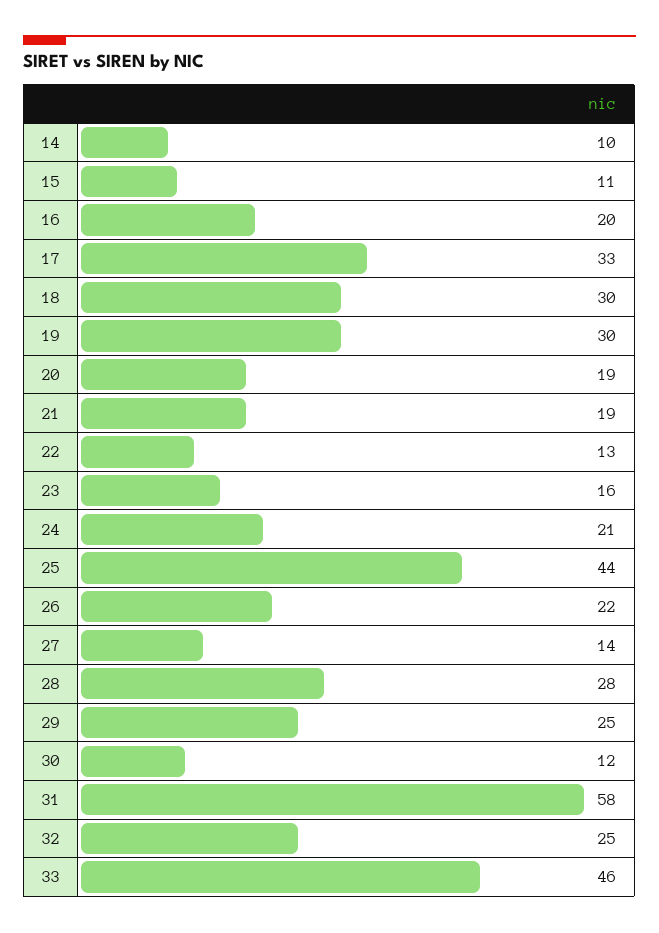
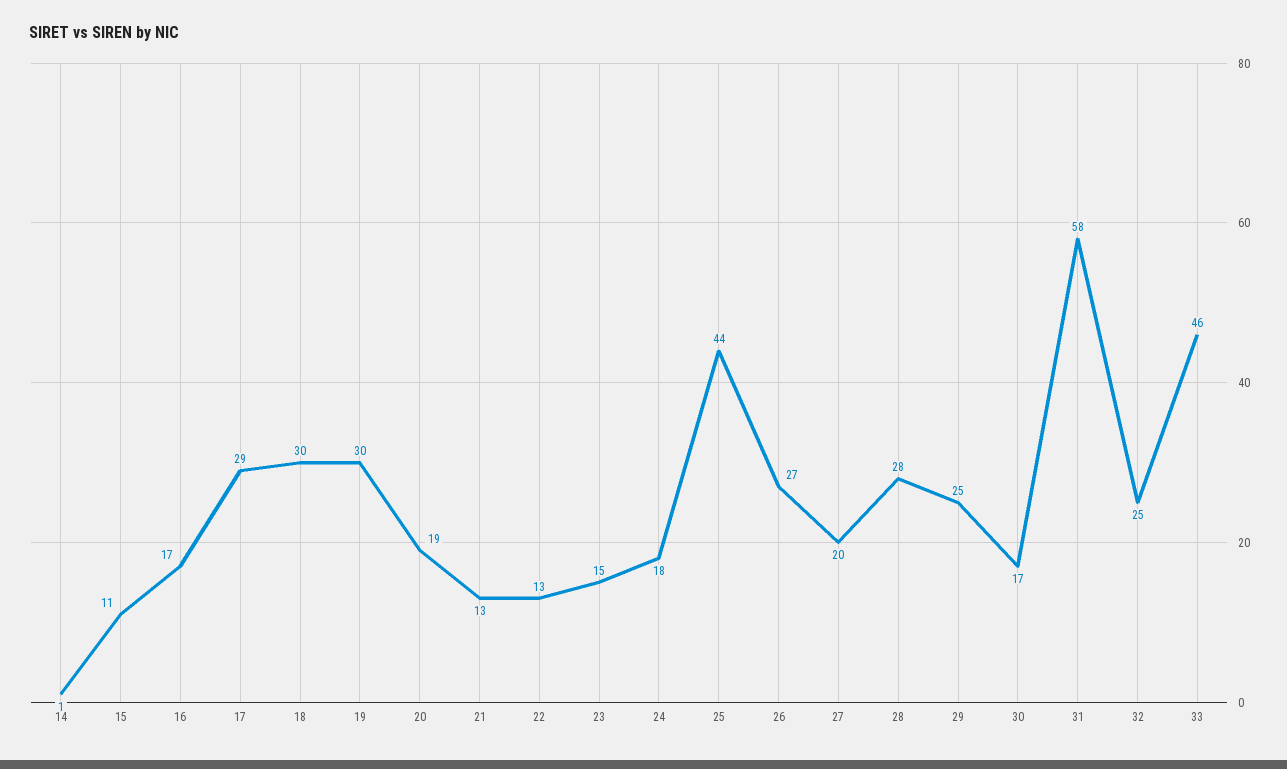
14: 10 -> 1
16: 20 -> 17
17: 33 -> 29
21: 19 -> 13
23: 16 -> 15
24: 21 -> 18
26: 22 -> 27
27: 14 -> 20
30: 12 -> 17

